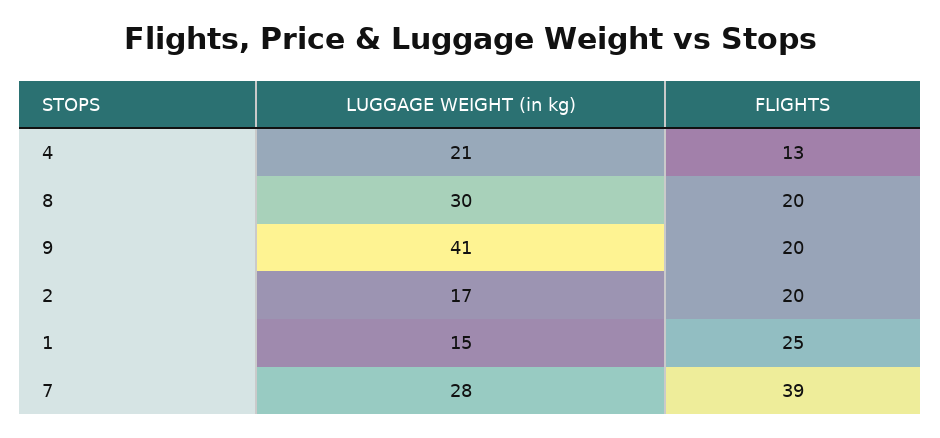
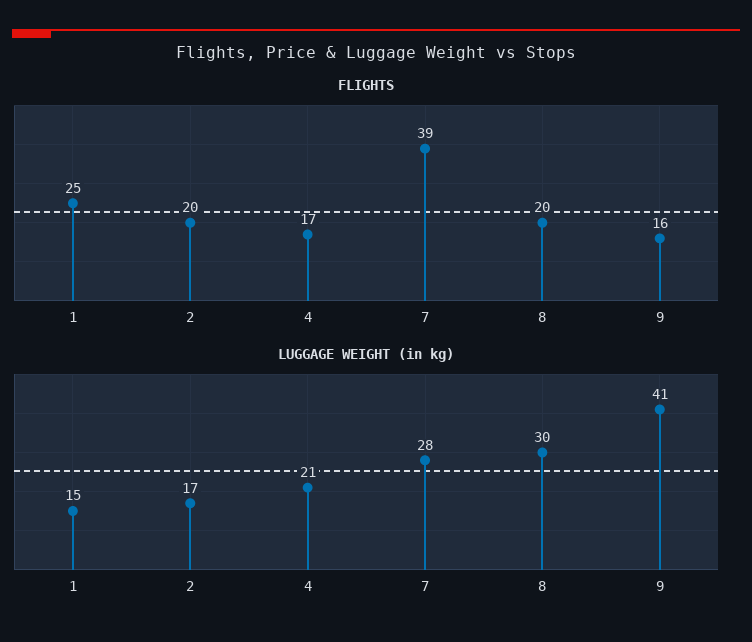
FLIGHTS, 4: 13 -> 17
FLIGHTS, 9: 20 -> 16

